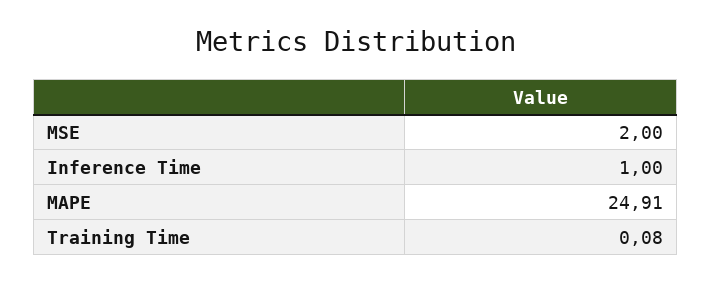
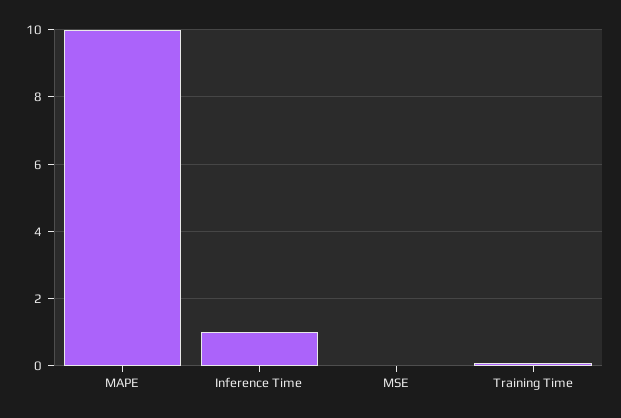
MSE: 2 -> 0
MAPE: 24.91 -> 10

